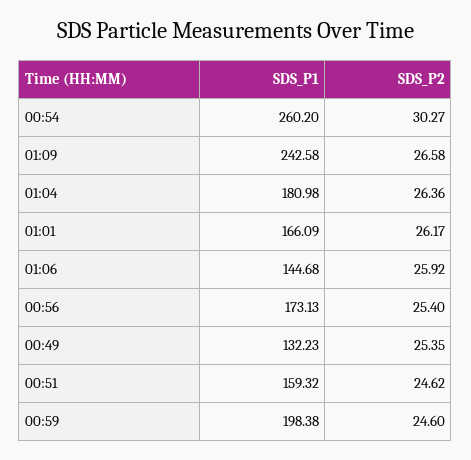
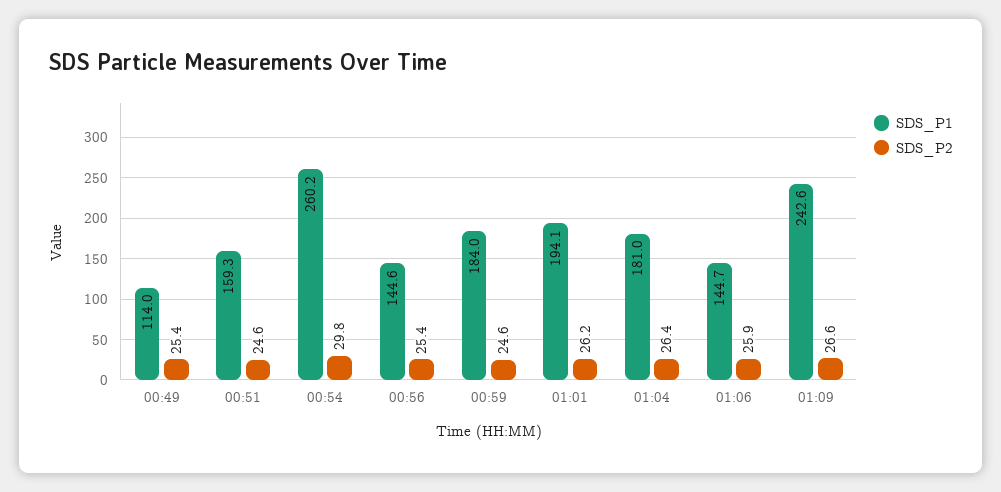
SDS_P2, 00:54: 30.27 -> 29.8
SDS_P1, 01:01: 166.09 -> 194.1
SDS_P1, 00:56: 173.13 -> 144.6
SDS_P1, 00:49: 132.23 -> 114
SDS_P1, 00:59: 198.38 -> 184

